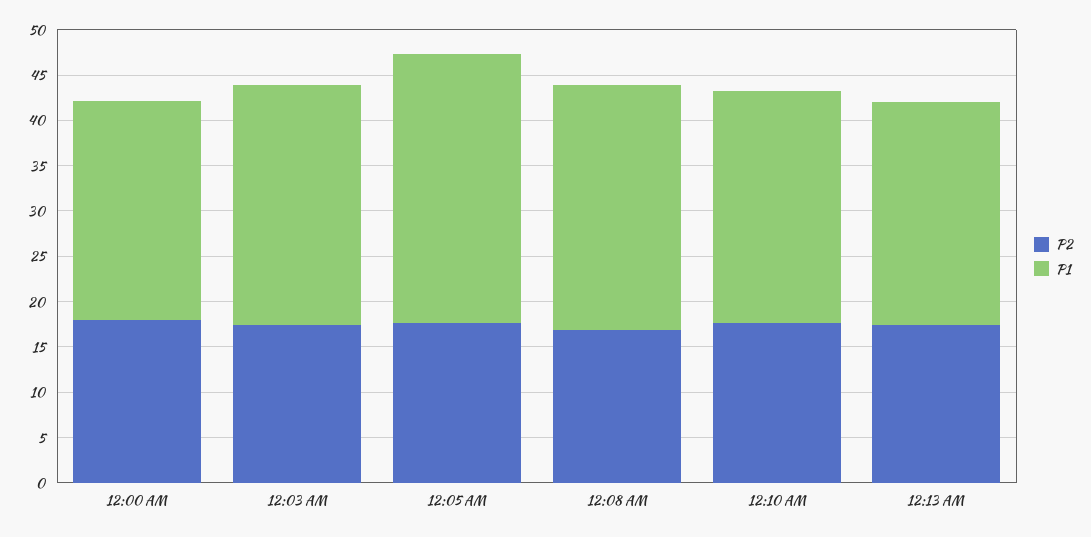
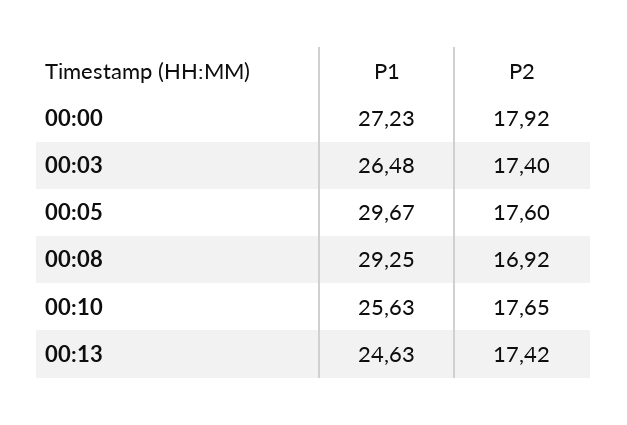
P1, 12:00 AM: 24 -> 27.23
P1, 12:08 AM: 27 -> 29.25

